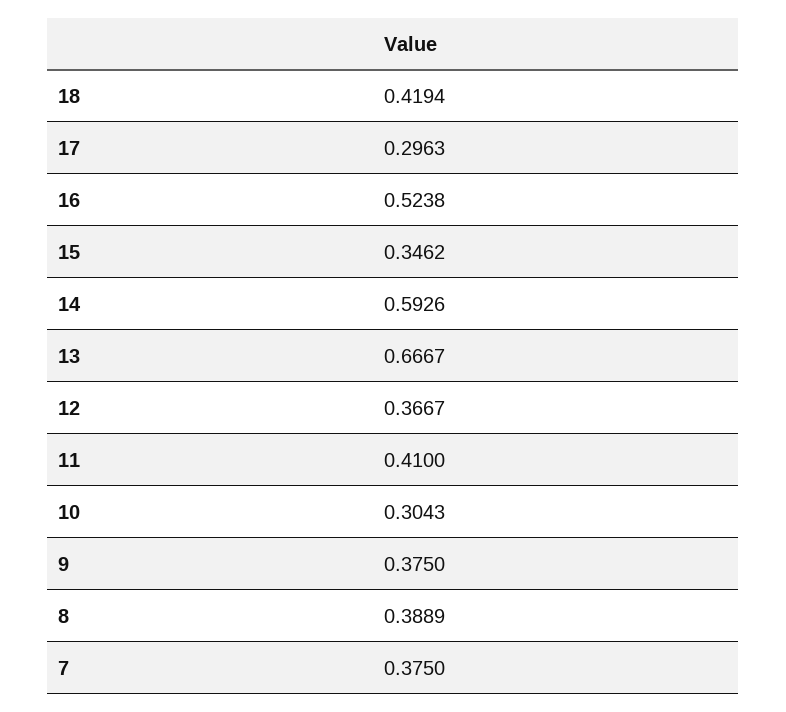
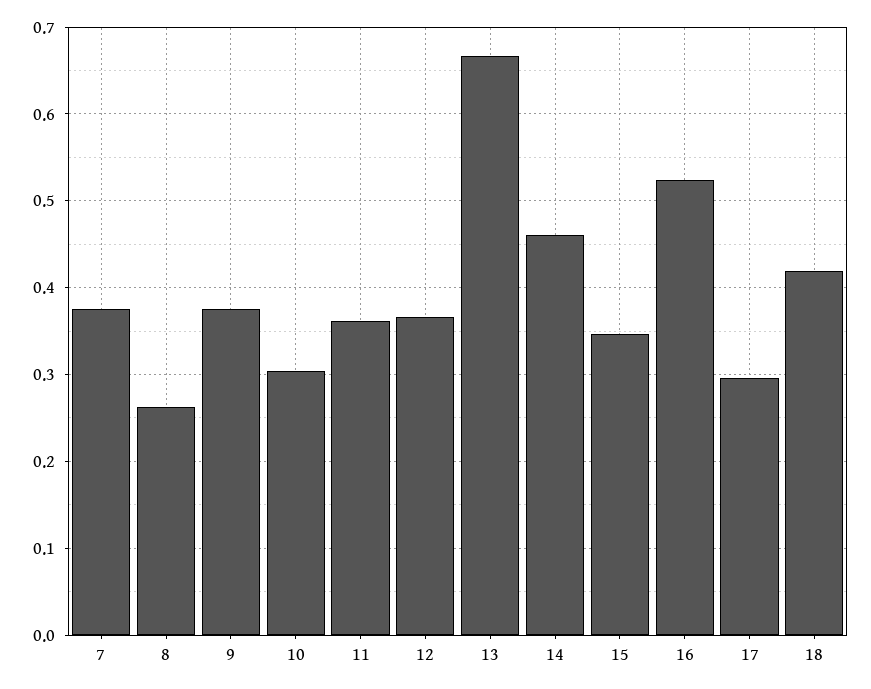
14: 0.5926 -> 0.46
11: 0.41 -> 0.36
8: 0.3889 -> 0.26

